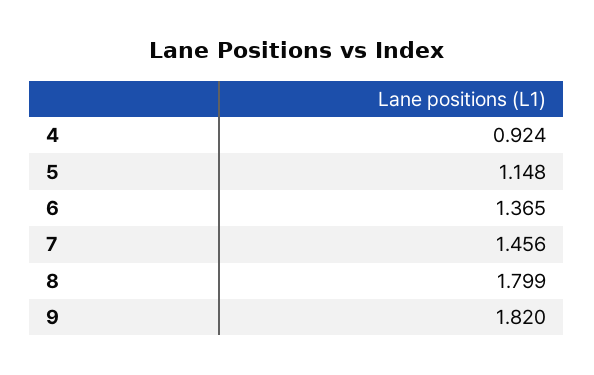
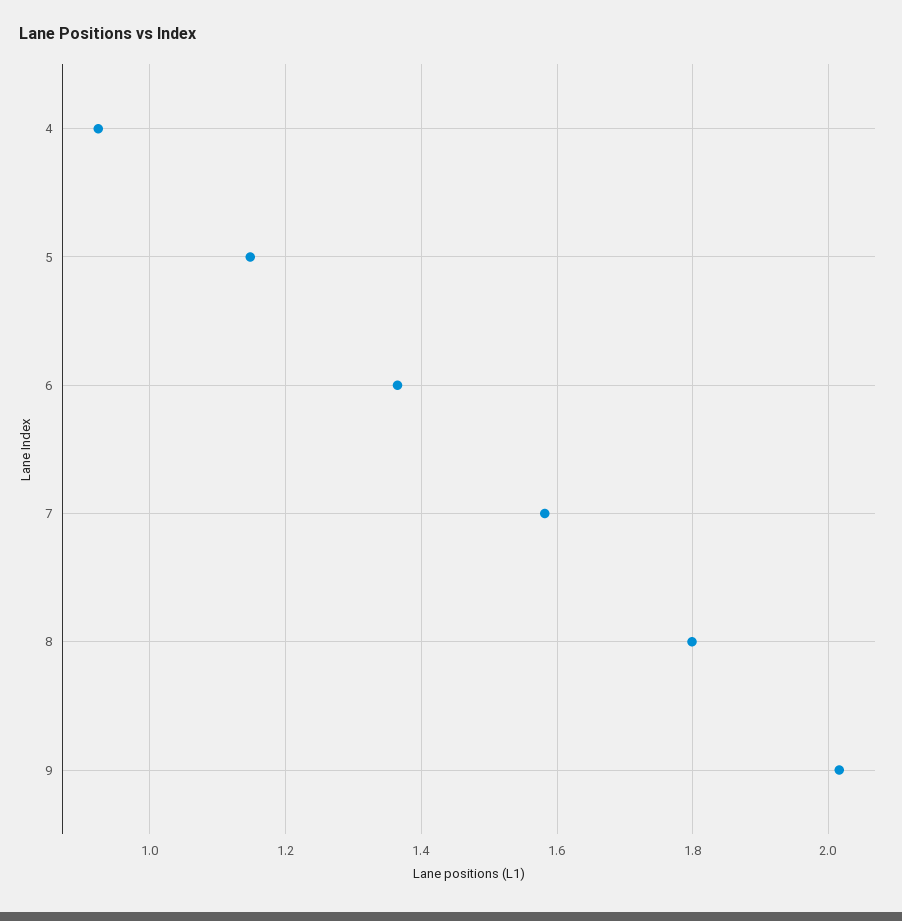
7: 1.456 -> 1.58
9: 1.82 -> 2.02

